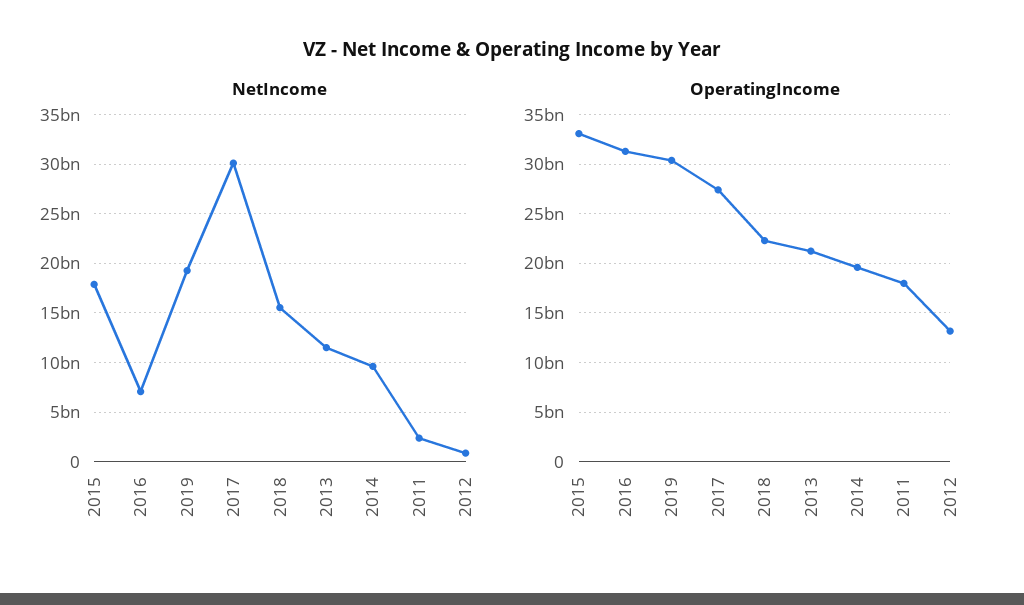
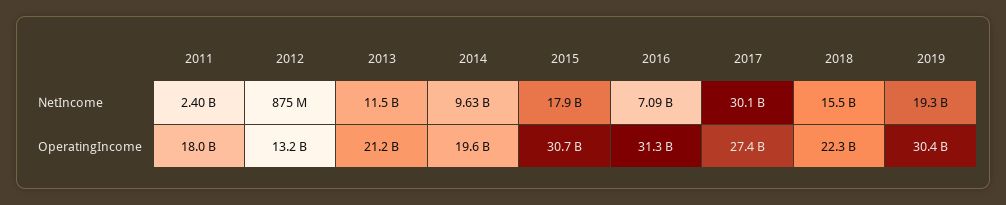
OperatingIncome, 2015: 33000000000 -> 30700000000

